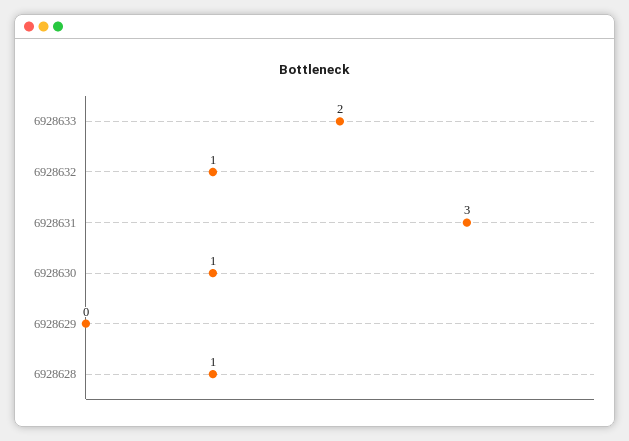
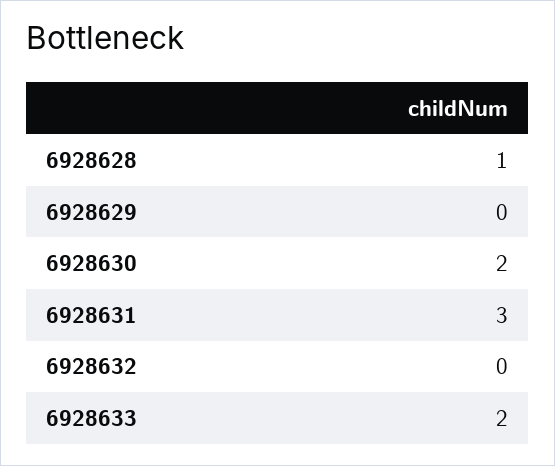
6928632: 1 -> 0
6928630: 1 -> 2

